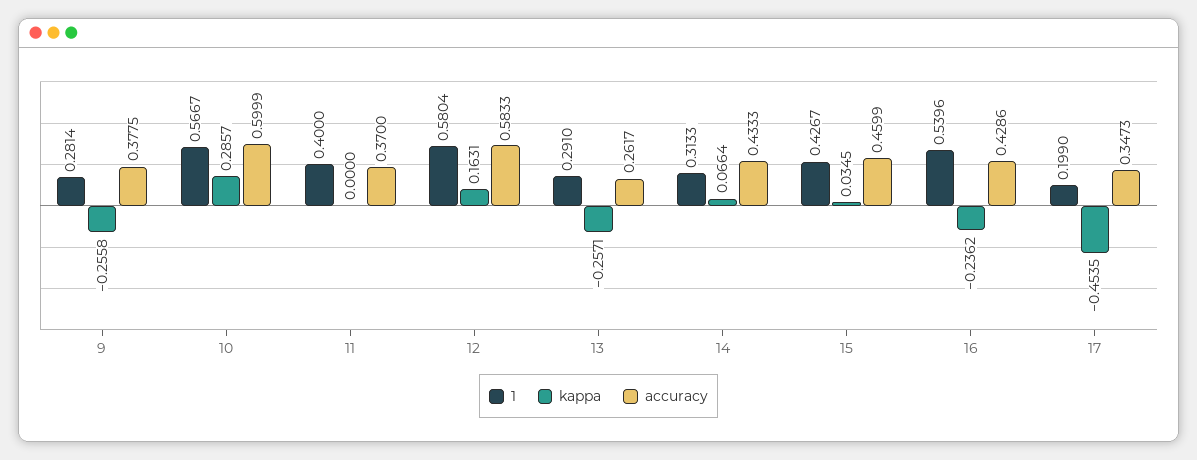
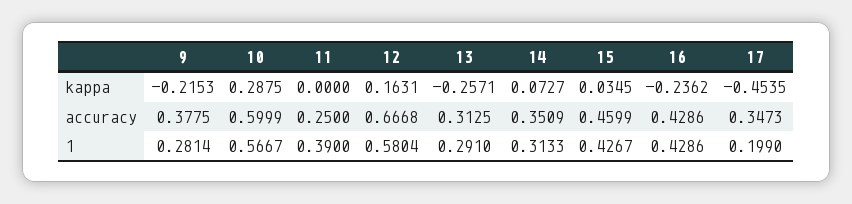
kappa, 9: -0.2558 -> -0.2153
kappa, 10: 0.2857 -> 0.2875
1, 11: 0.4 -> 0.39
accuracy, 11: 0.37 -> 0.25
accuracy, 12: 0.5833 -> 0.6668
accuracy, 13: 0.2617 -> 0.3125
kappa, 14: 0.0664 -> 0.0727
accuracy, 14: 0.4333 -> 0.3509
1, 16: 0.5396 -> 0.4286

